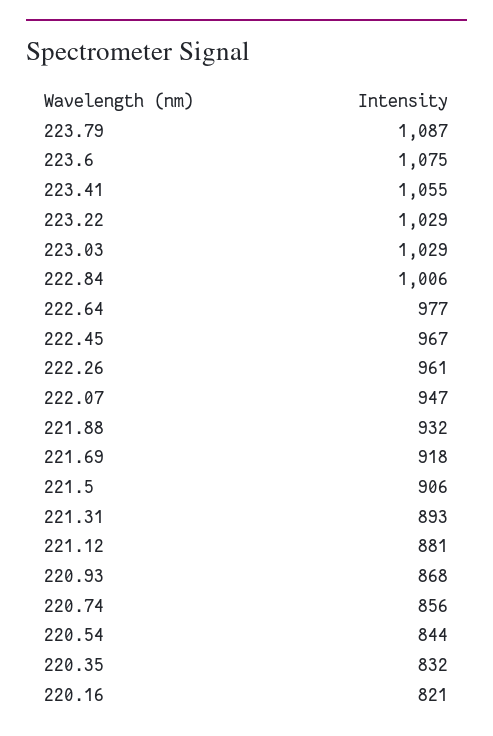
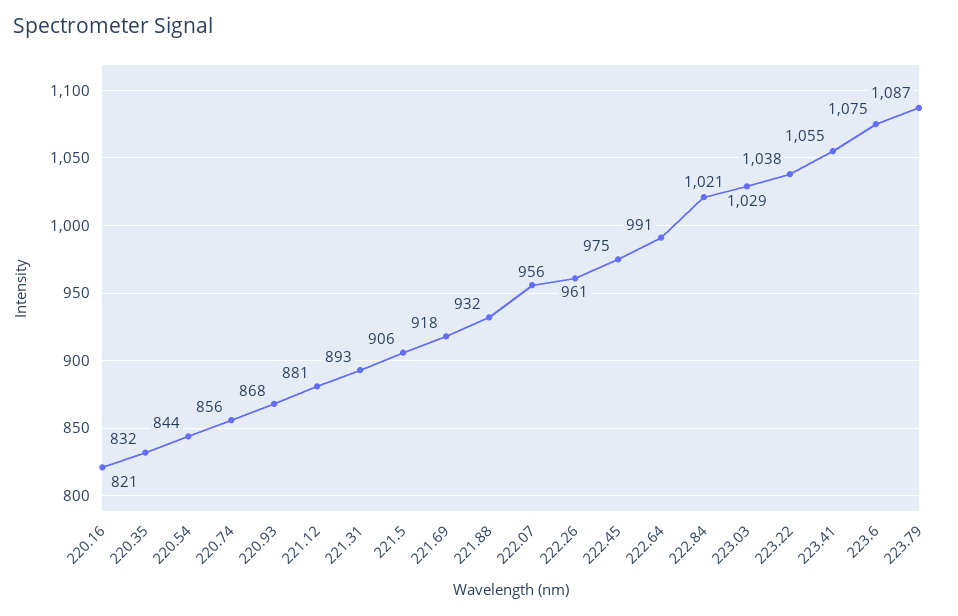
223.22: 1029 -> 1038
222.84: 1006 -> 1021
222.64: 977 -> 991
222.45: 967 -> 975
222.07: 947 -> 956

